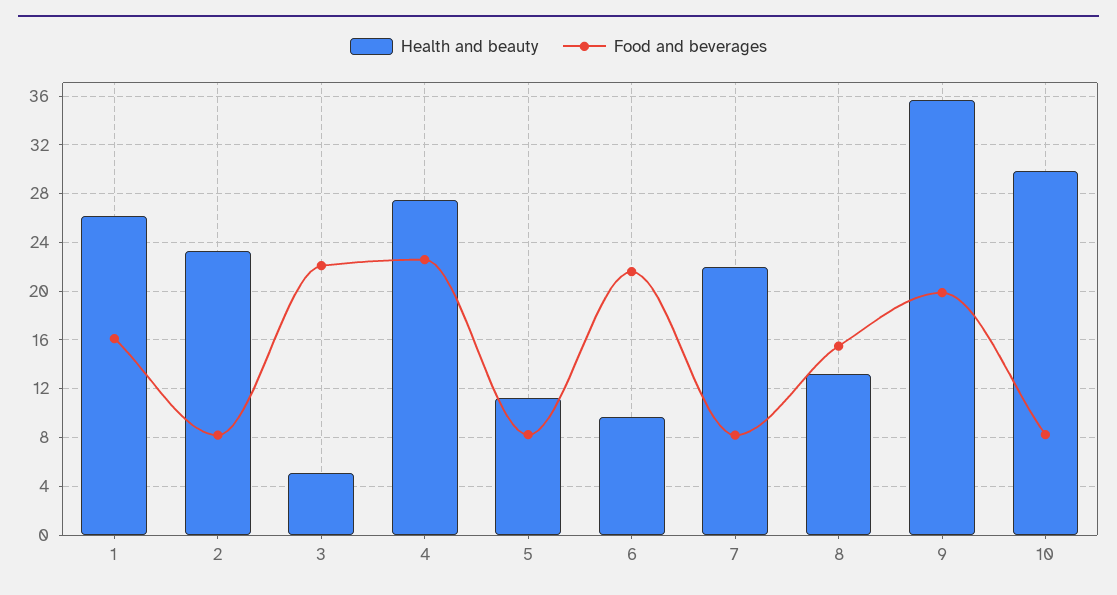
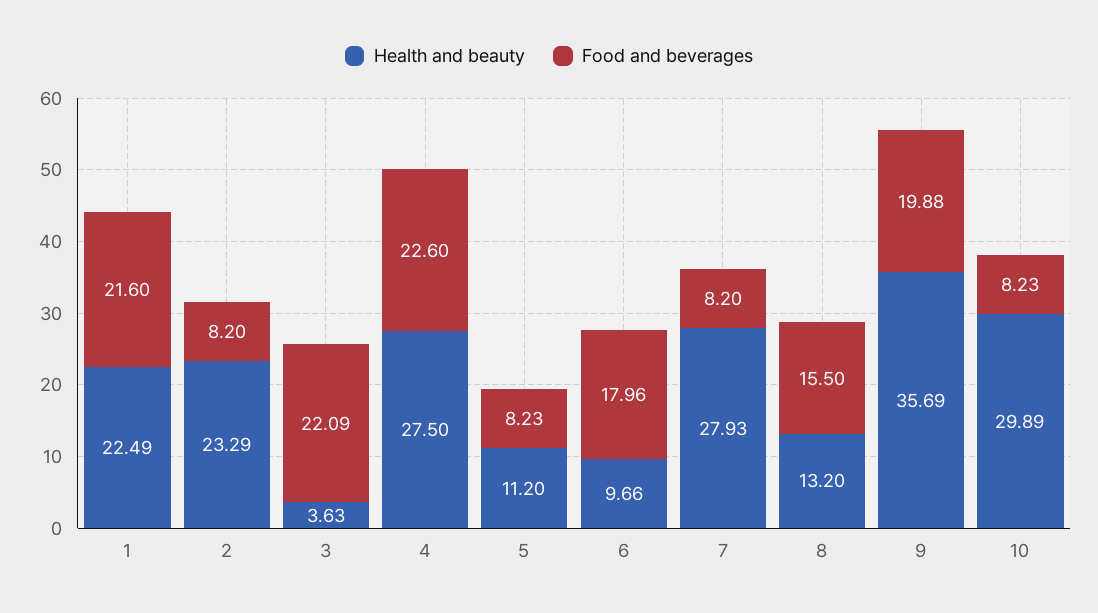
Health and beauty, 1: 26 -> 22.49
Food and beverages, 1: 16 -> 21.6
Health and beauty, 3: 5 -> 3.63
Food and beverages, 6: 21.5 -> 17.96
Health and beauty, 7: 22 -> 27.93

